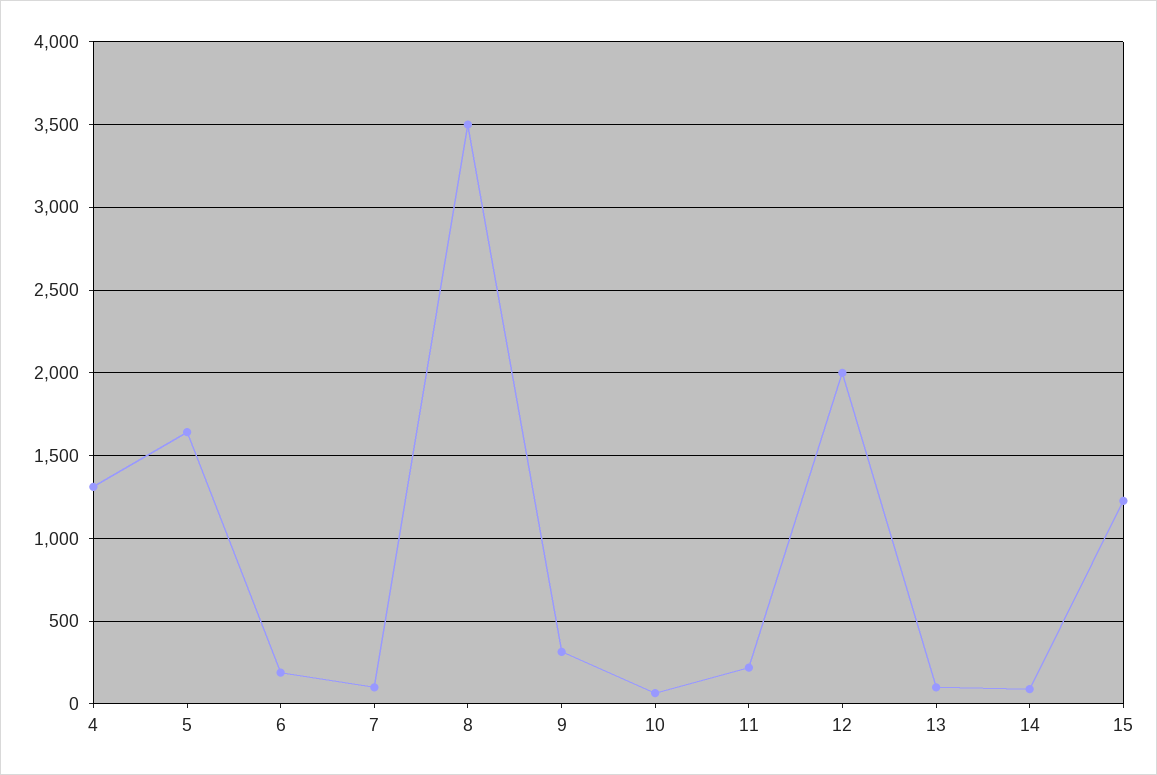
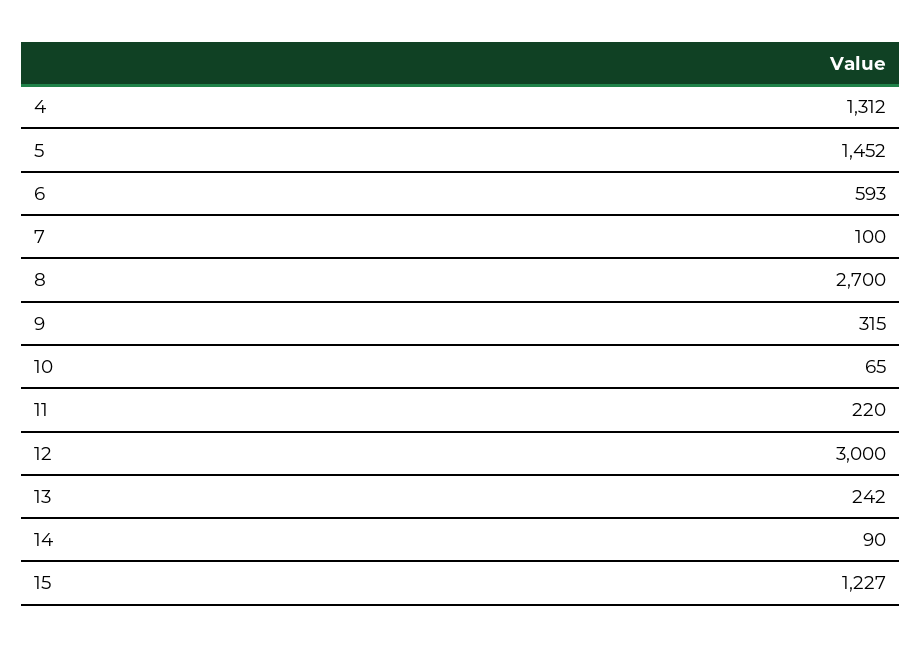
5: 1650 -> 1452
6: 200 -> 593
8: 3500 -> 2700
12: 2000 -> 3000
13: 100 -> 242

